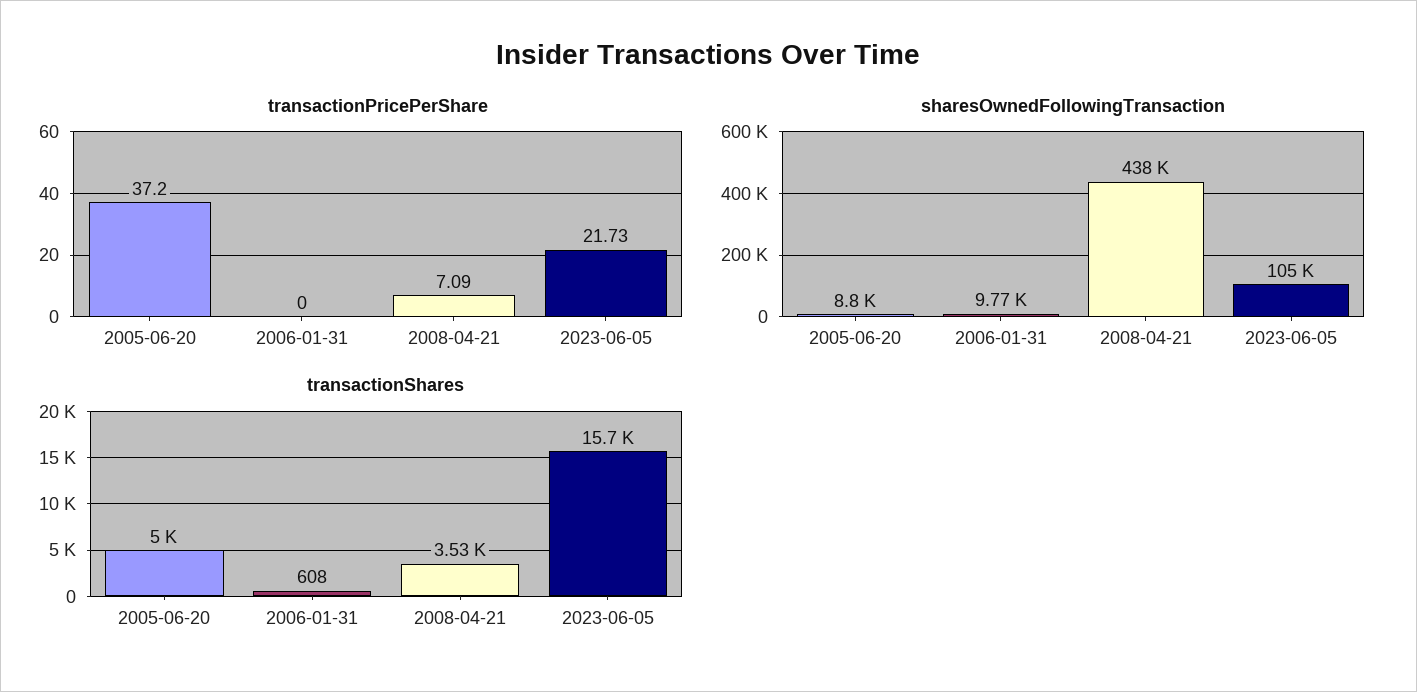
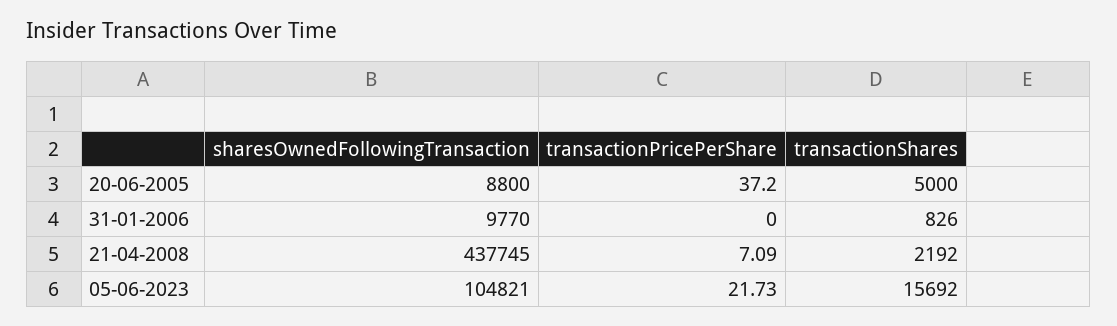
transactionShares, 2006-01-31: 608 -> 826
transactionShares, 2008-04-21: 3530 -> 2192

